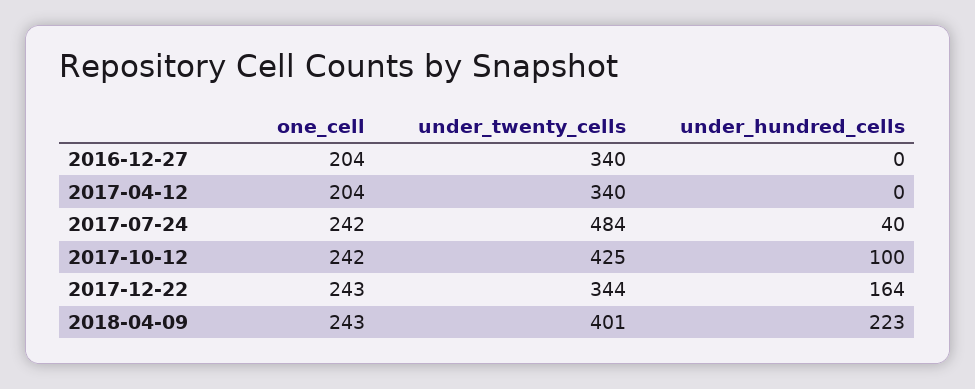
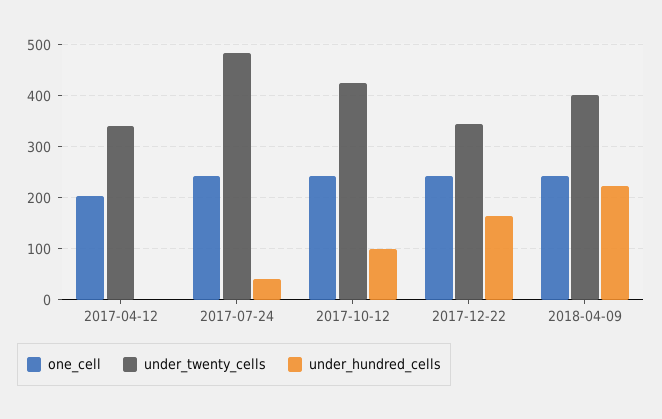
one_cell, 2016-12-27: 204 -> none
under_twenty_cells, 2016-12-27: 340 -> none
under_hundred_cells, 2016-12-27: 0 -> none

